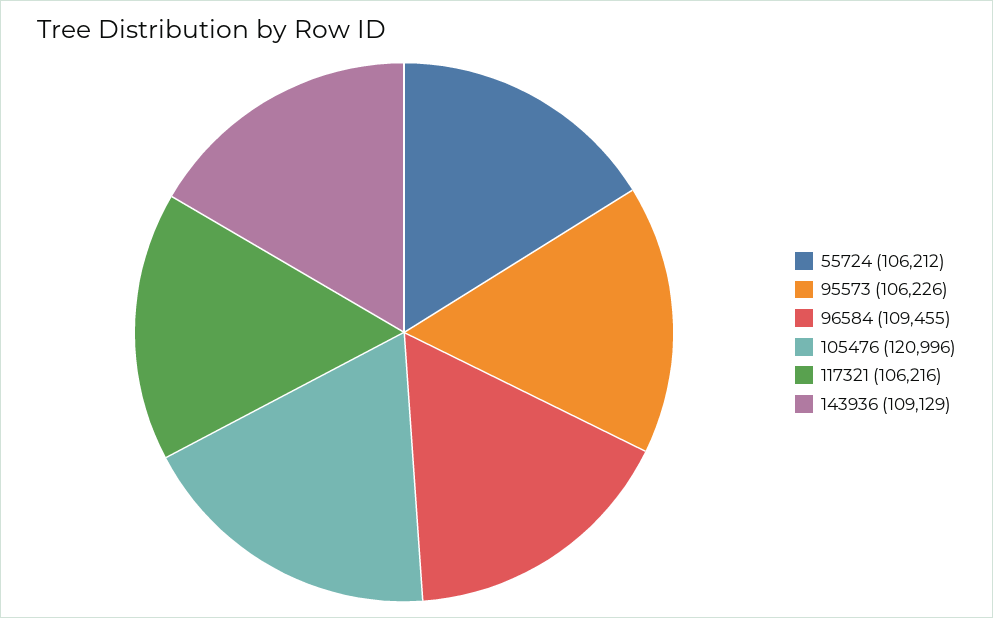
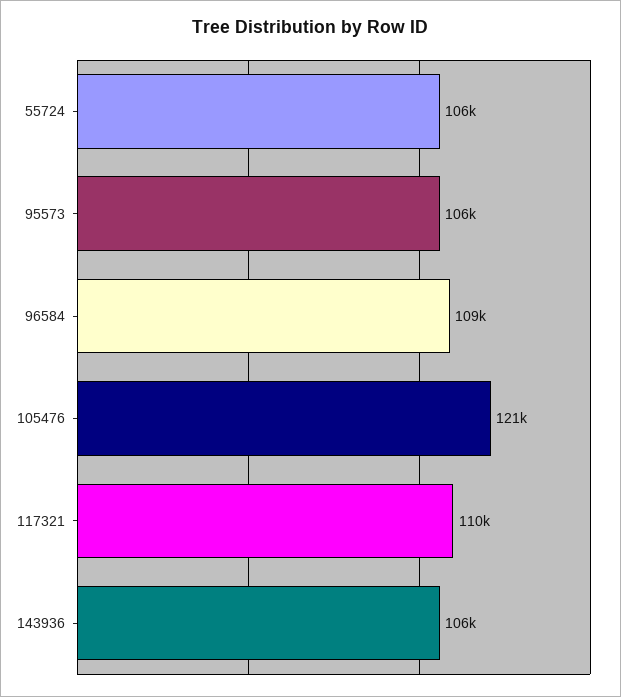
117321: 106216 -> 110000
143936: 109129 -> 106000

